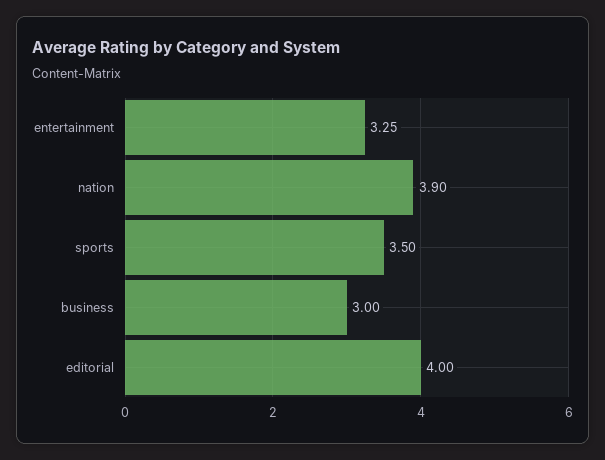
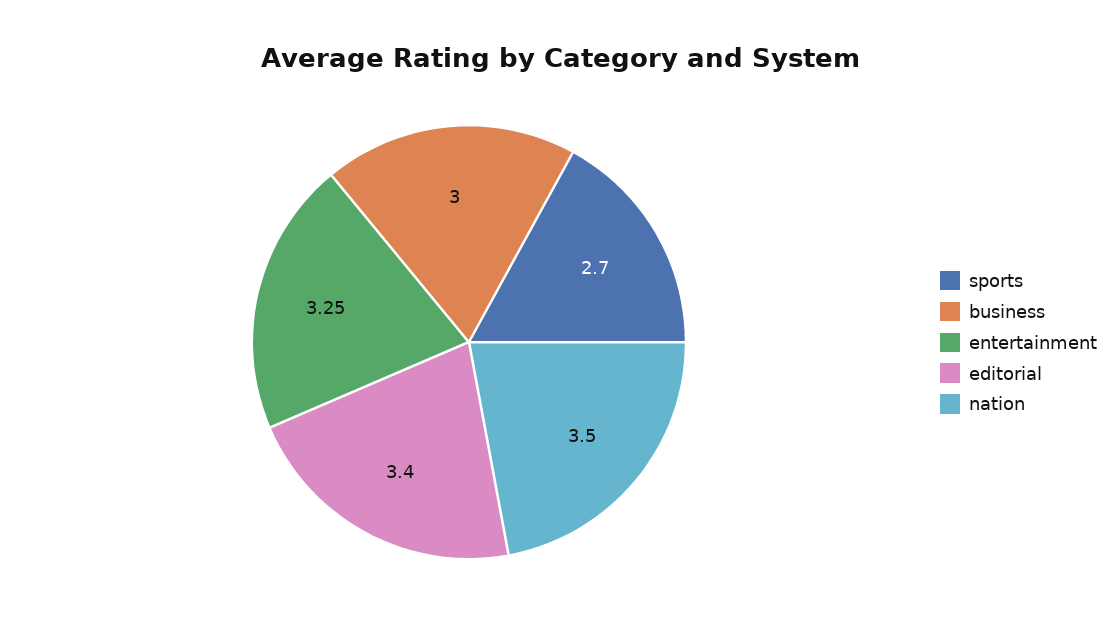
nation: 3.9 -> 3.5
sports: 3.5 -> 2.7
editorial: 4 -> 3.4

